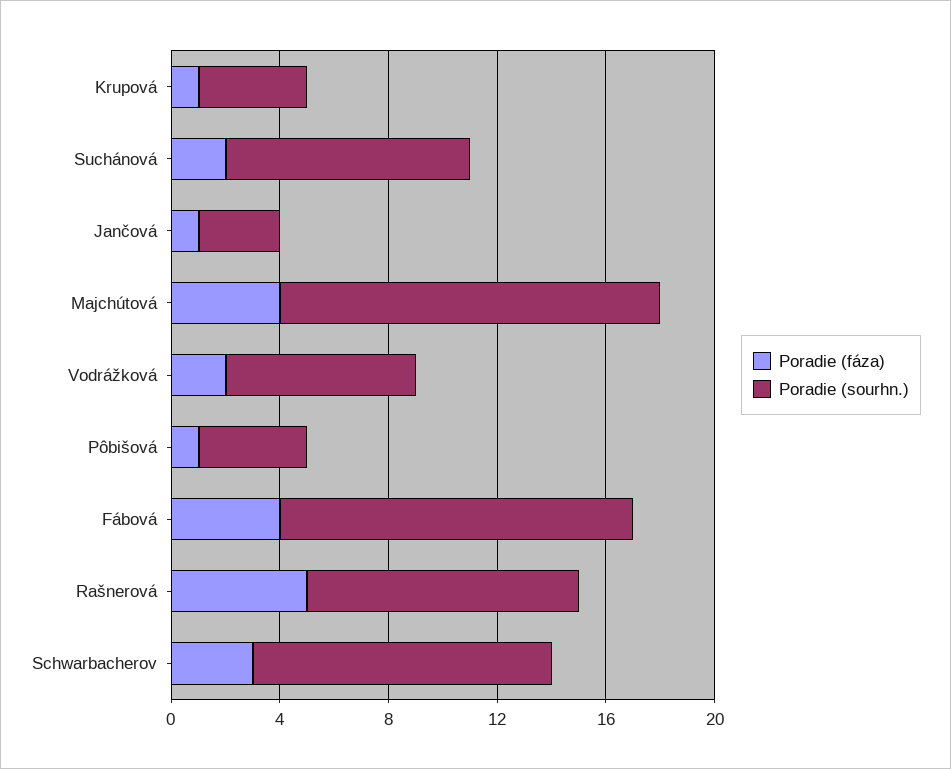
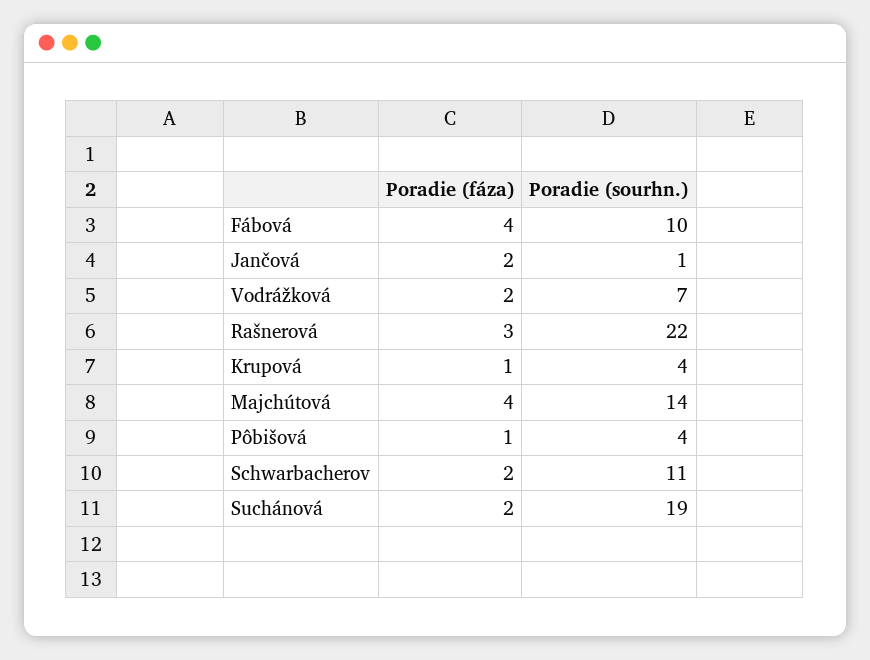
Poradie (sourhn.), Suchánová: 9 -> 19
Poradie (fáza), Jančová: 1 -> 2
Poradie (sourhn.), Jančová: 3 -> 1
Poradie (sourhn.), Fábová: 13 -> 10
Poradie (fáza), Rašnerová: 5 -> 3
Poradie (sourhn.), Rašnerová: 10 -> 22
Poradie (fáza), Schwarbacherov: 3 -> 2

